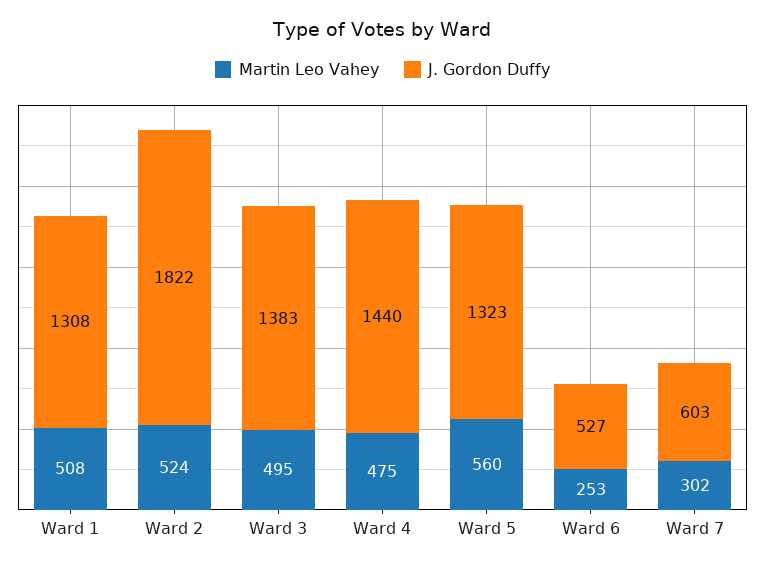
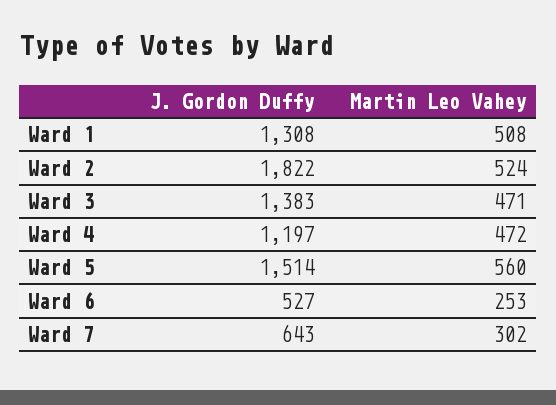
Martin Leo Vahey, Ward 3: 495 -> 471
Martin Leo Vahey, Ward 4: 475 -> 472
J. Gordon Duffy, Ward 4: 1440 -> 1197
J. Gordon Duffy, Ward 5: 1323 -> 1514
J. Gordon Duffy, Ward 7: 603 -> 643

